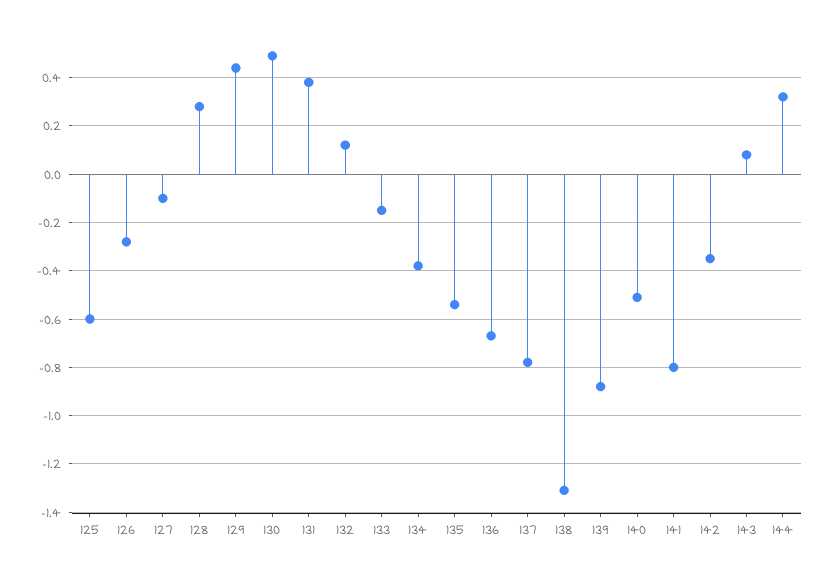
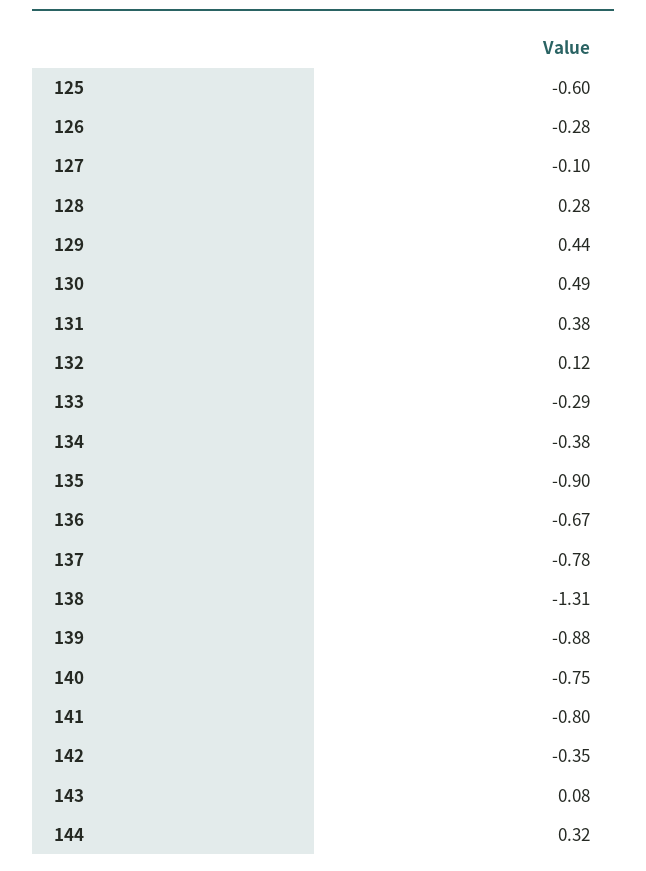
133: -0.15 -> -0.29
135: -0.55 -> -0.9
140: -0.5 -> -0.75

